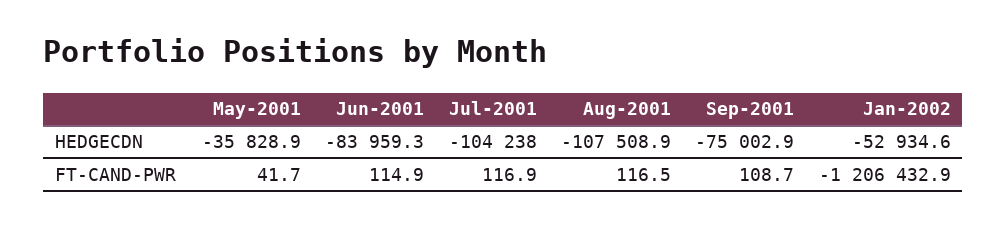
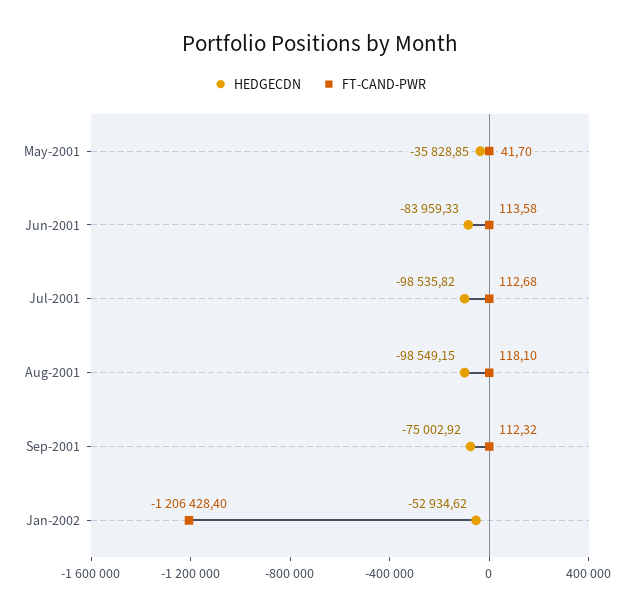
HEDGECDN, Jul-2001: -104238 -> -98535.82
HEDGECDN, Aug-2001: -107508.9 -> -98549.15
FT-CAND-PWR, Jun-2001: 114.9 -> 113.58
FT-CAND-PWR, Jul-2001: 116.9 -> 112.68
FT-CAND-PWR, Aug-2001: 116.5 -> 118.1
FT-CAND-PWR, Sep-2001: 108.7 -> 112.32
FT-CAND-PWR, Jan-2002: -1206432.9 -> -1206428.4

